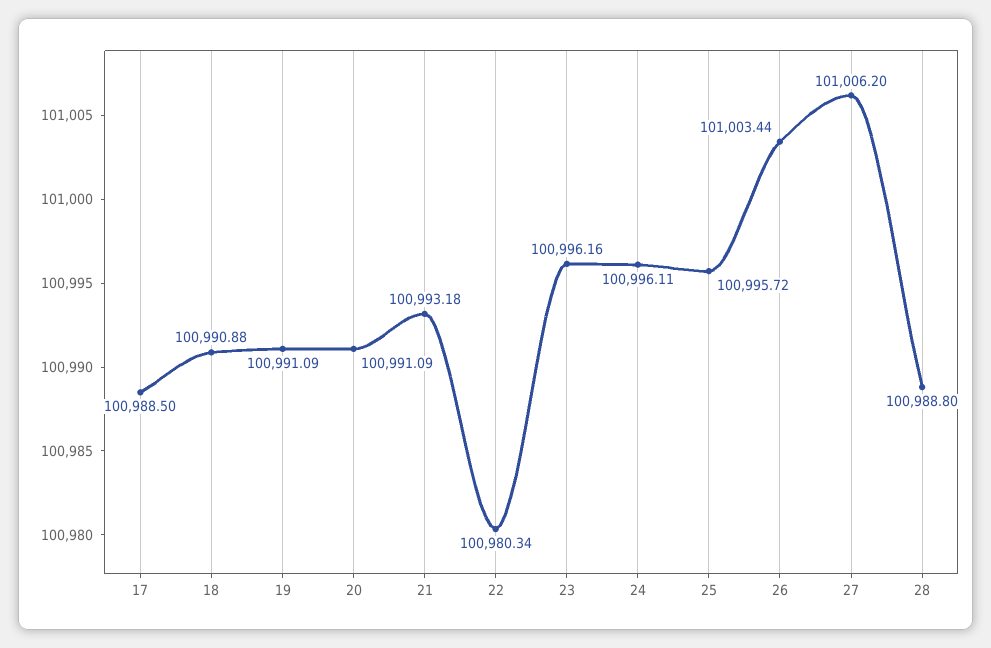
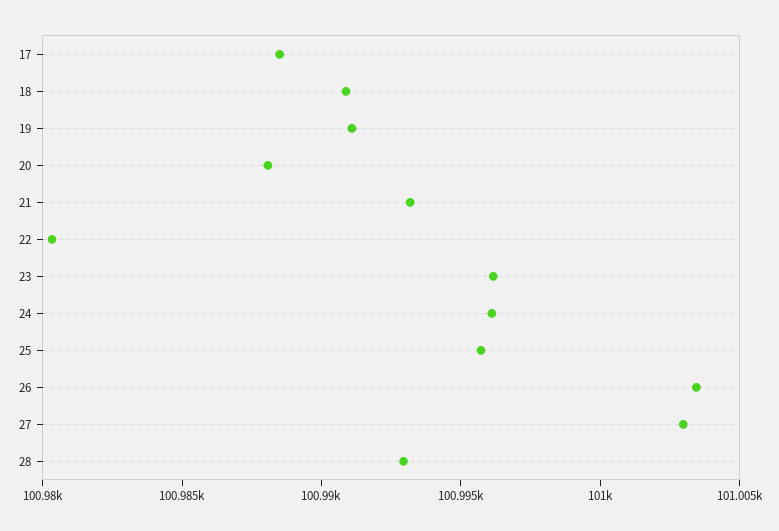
20: 100991.09 -> 100988
27: 101006.2 -> 101003
28: 100988.8 -> 100993

